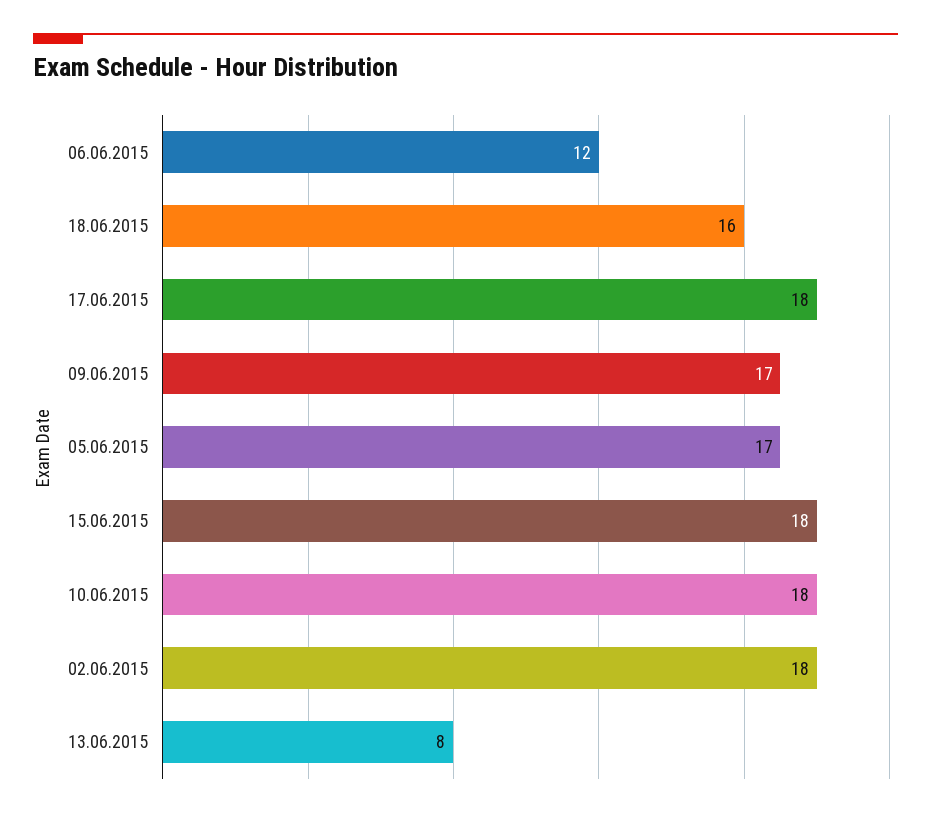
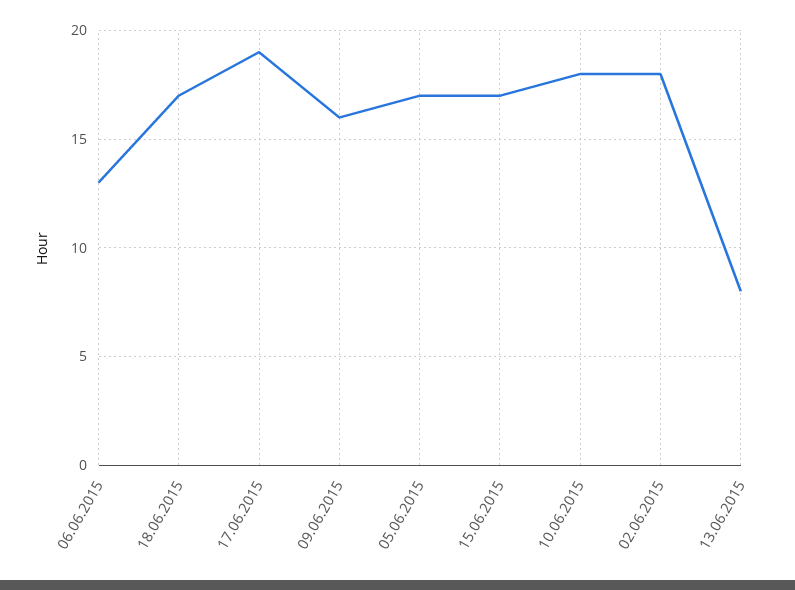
06.06.2015: 12 -> 13
18.06.2015: 16 -> 17
17.06.2015: 18 -> 19
09.06.2015: 17 -> 16
15.06.2015: 18 -> 17

